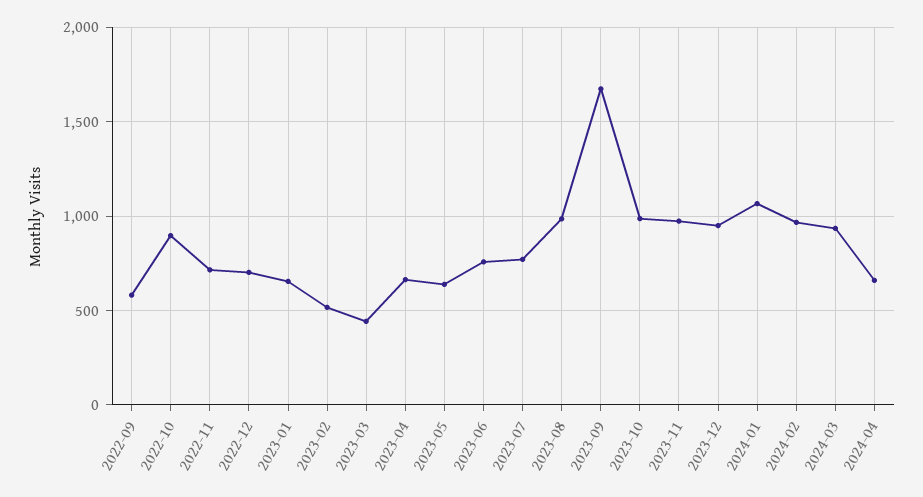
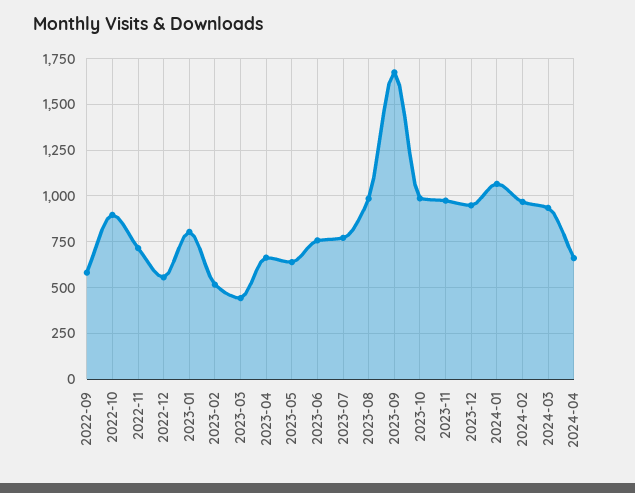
2022-12: 700 -> 550
2023-01: 650 -> 800

